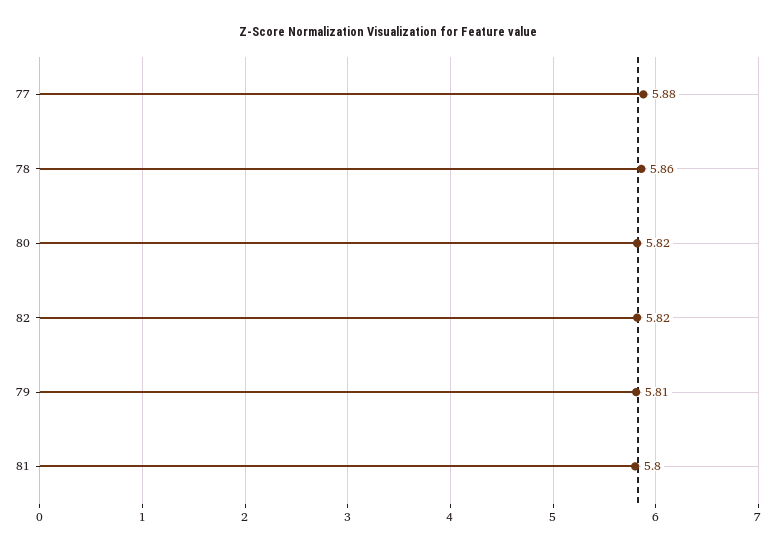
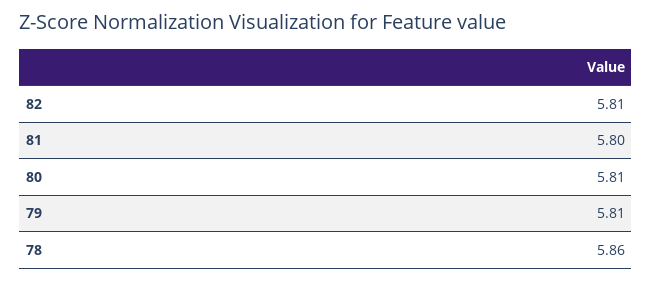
77: 5.88 -> none
80: 5.82 -> 5.81
82: 5.82 -> 5.81

